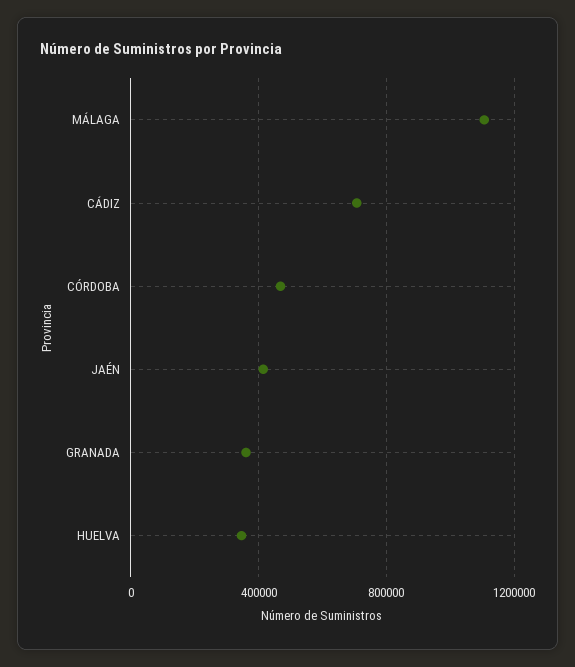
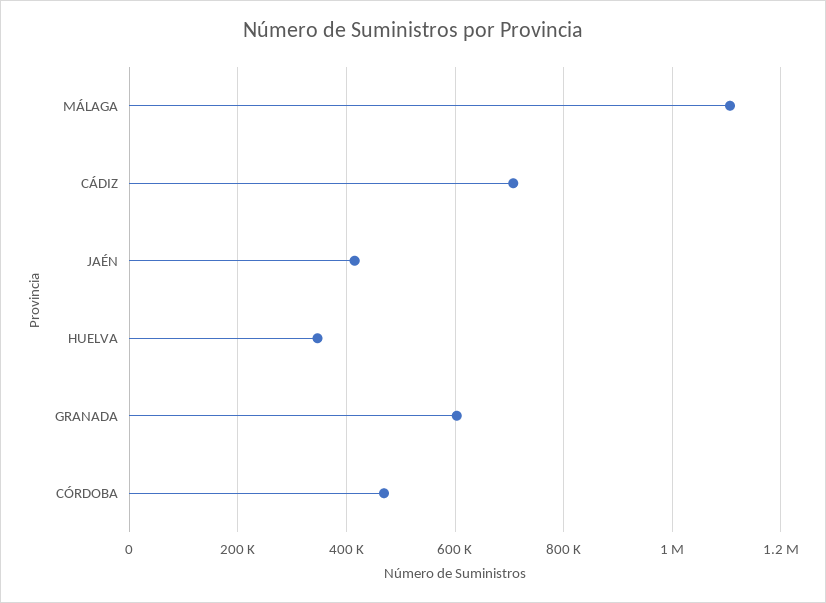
GRANADA: 350000 -> 600000

